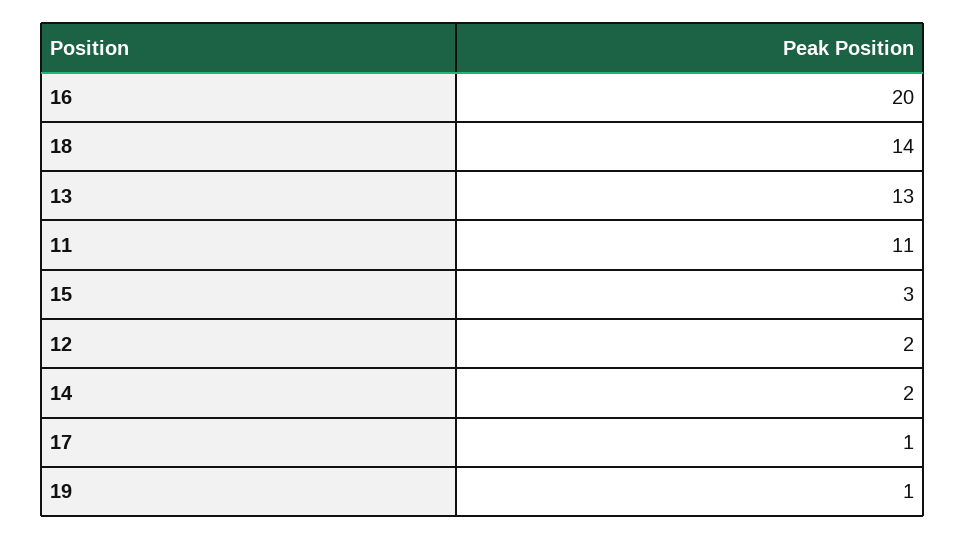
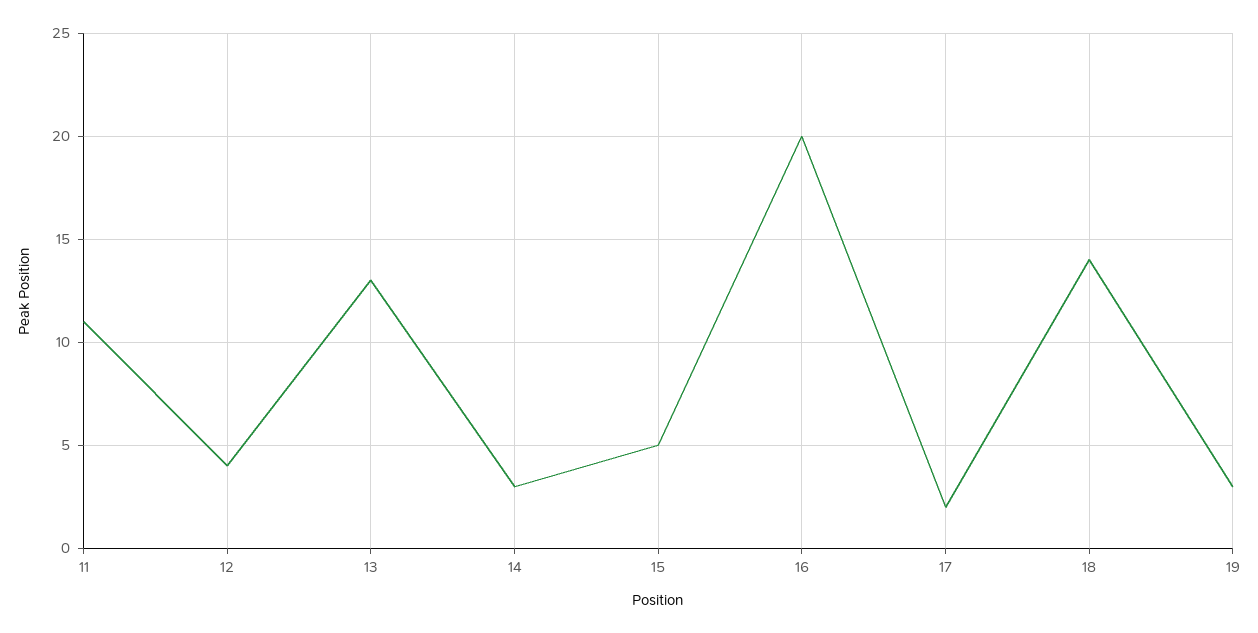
15: 3 -> 5
12: 2 -> 4
14: 2 -> 3
17: 1 -> 2
19: 1 -> 3

